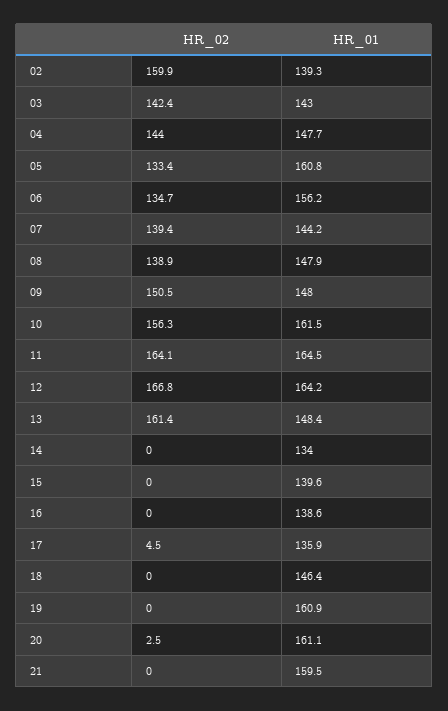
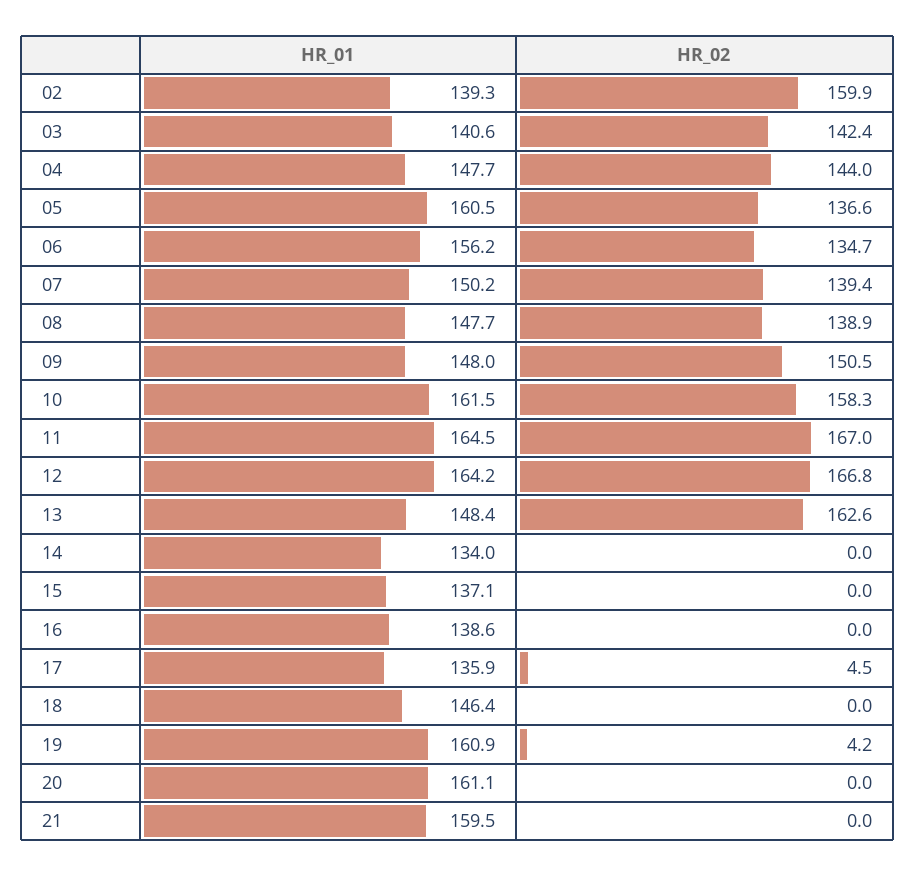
HR_01, 03: 143 -> 140.6
HR_02, 05: 133.4 -> 136.6
HR_01, 05: 160.8 -> 160.5
HR_01, 07: 144.2 -> 150.2
HR_01, 08: 147.9 -> 147.7
HR_02, 10: 156.3 -> 158.3
HR_02, 11: 164.1 -> 167
HR_02, 13: 161.4 -> 162.6
HR_01, 15: 139.6 -> 137.1
HR_02, 19: 0 -> 4.2
HR_02, 20: 2.5 -> 0

